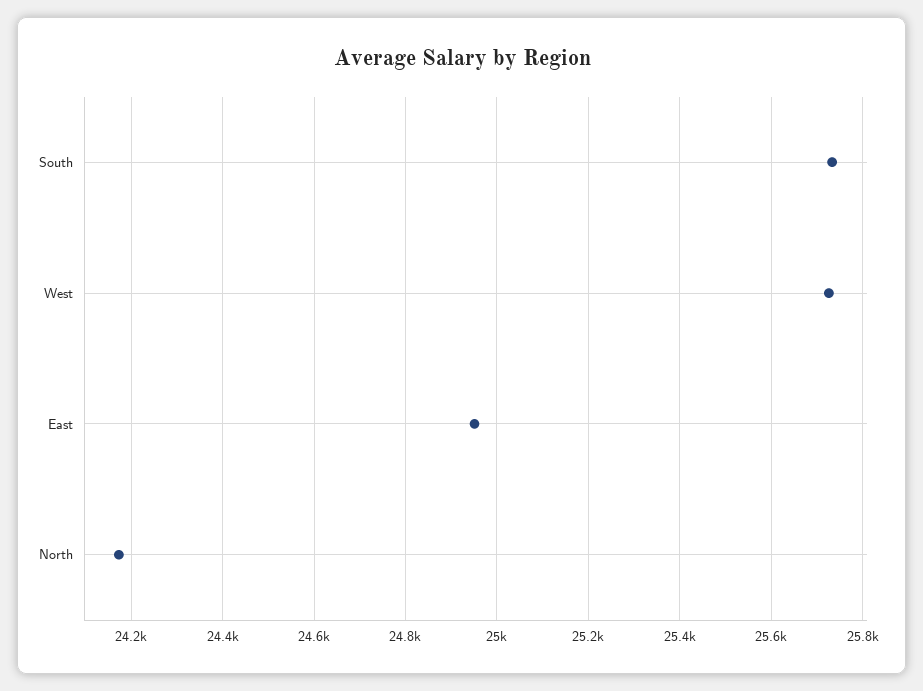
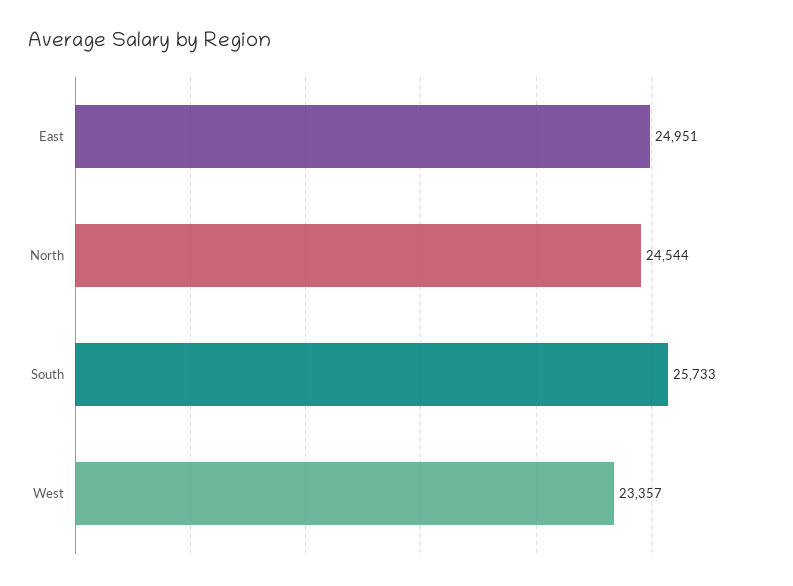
West: 25720 -> 23357
North: 24180 -> 24544

